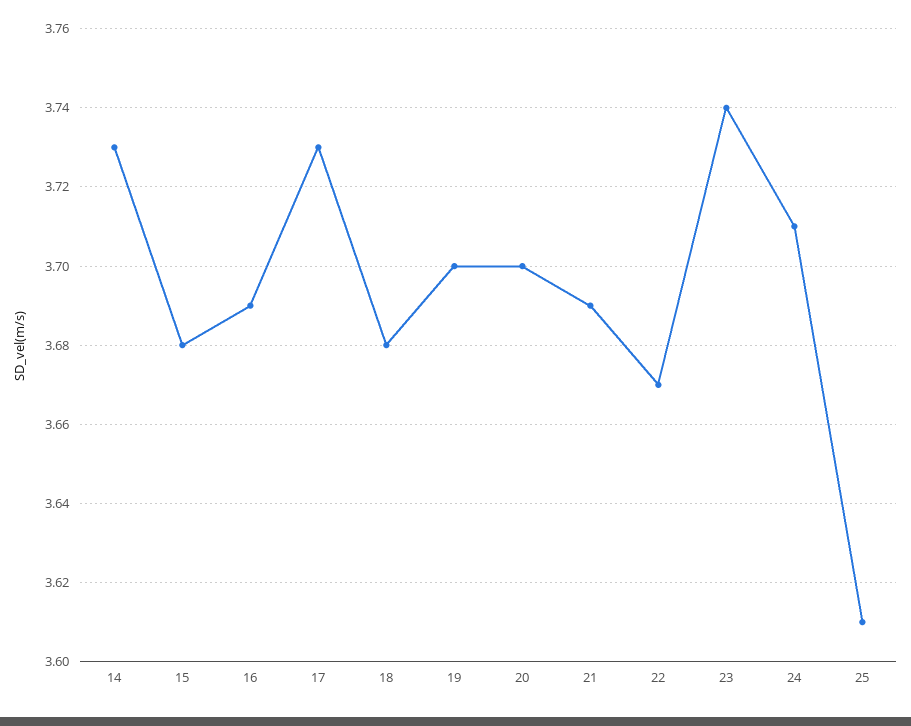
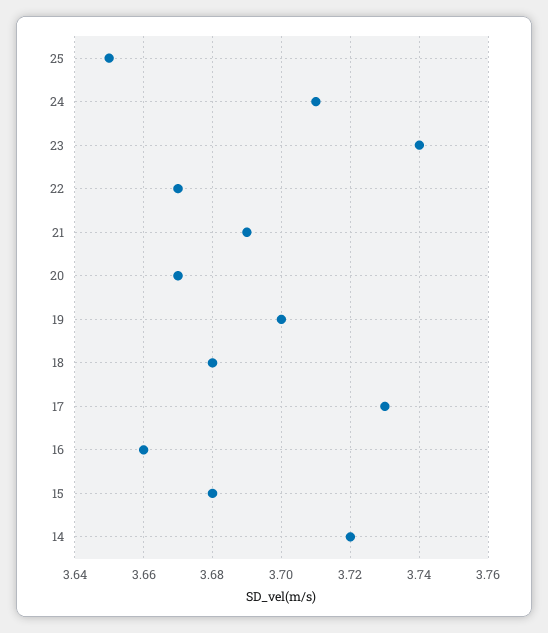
14: 3.73 -> 3.72
16: 3.69 -> 3.66
20: 3.7 -> 3.67
25: 3.61 -> 3.65

